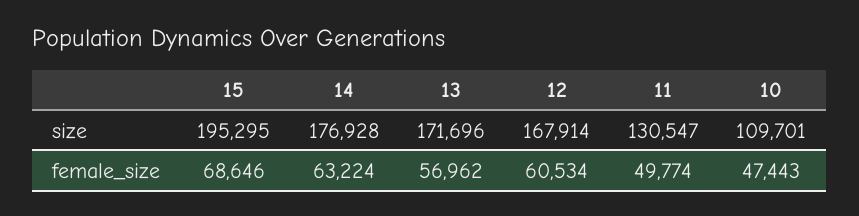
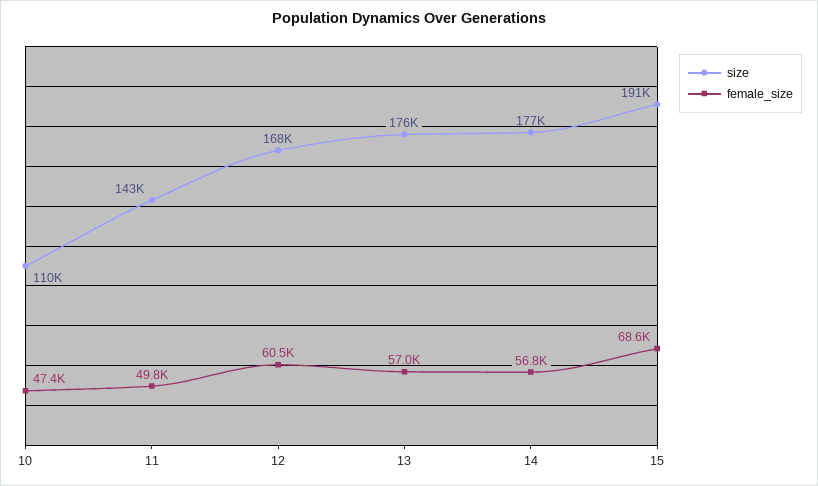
size, 15: 195295 -> 191000
size, 13: 171696 -> 176000
size, 11: 130547 -> 143000
female_size, 14: 63224 -> 56800

